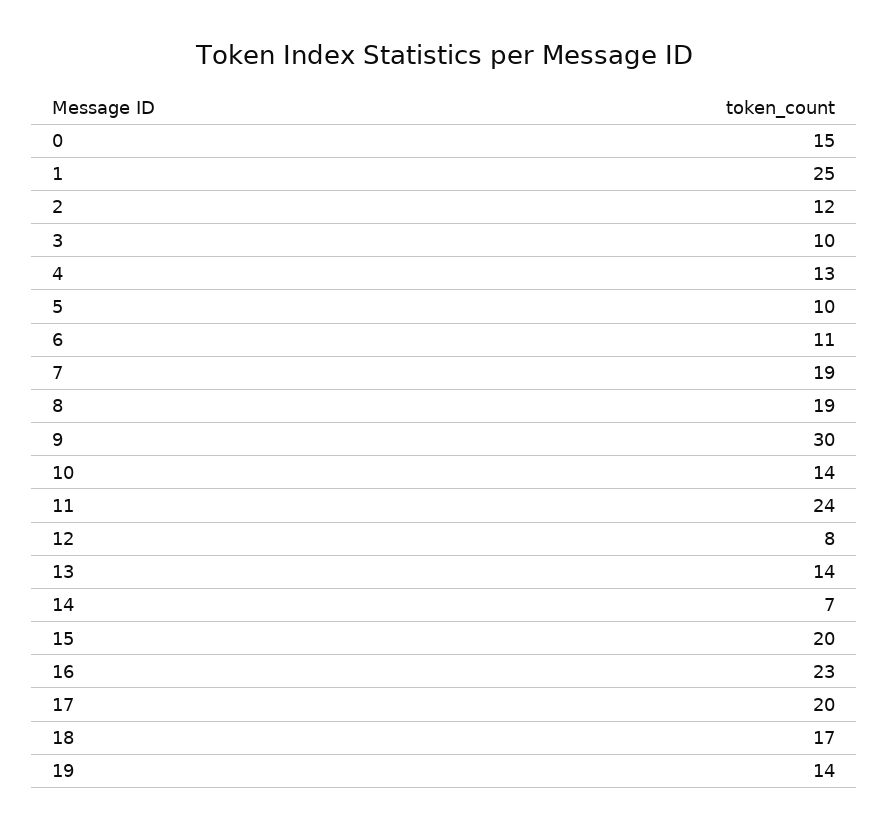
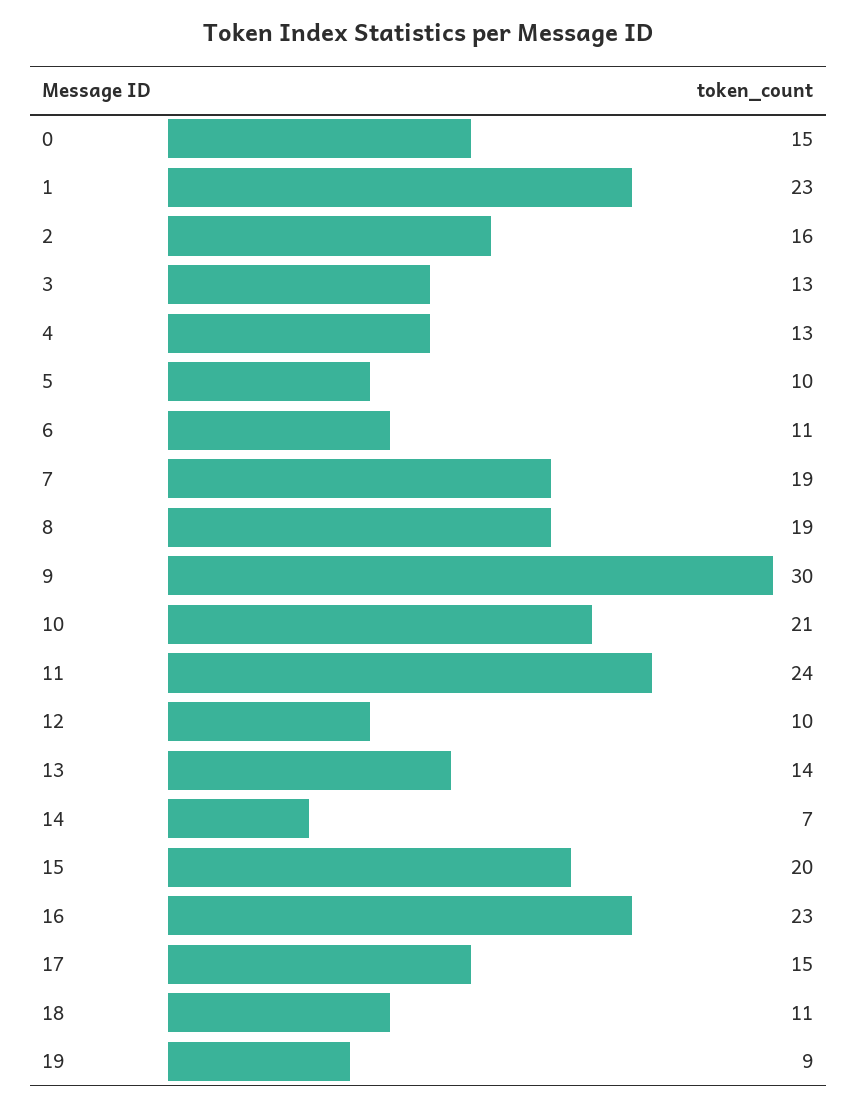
1: 25 -> 23
2: 12 -> 16
3: 10 -> 13
10: 14 -> 21
12: 8 -> 10
17: 20 -> 15
18: 17 -> 11
19: 14 -> 9

